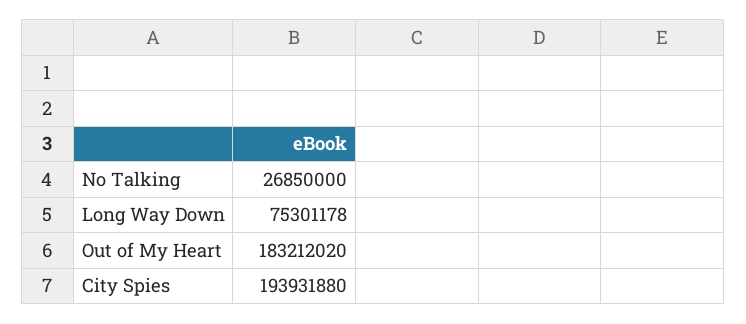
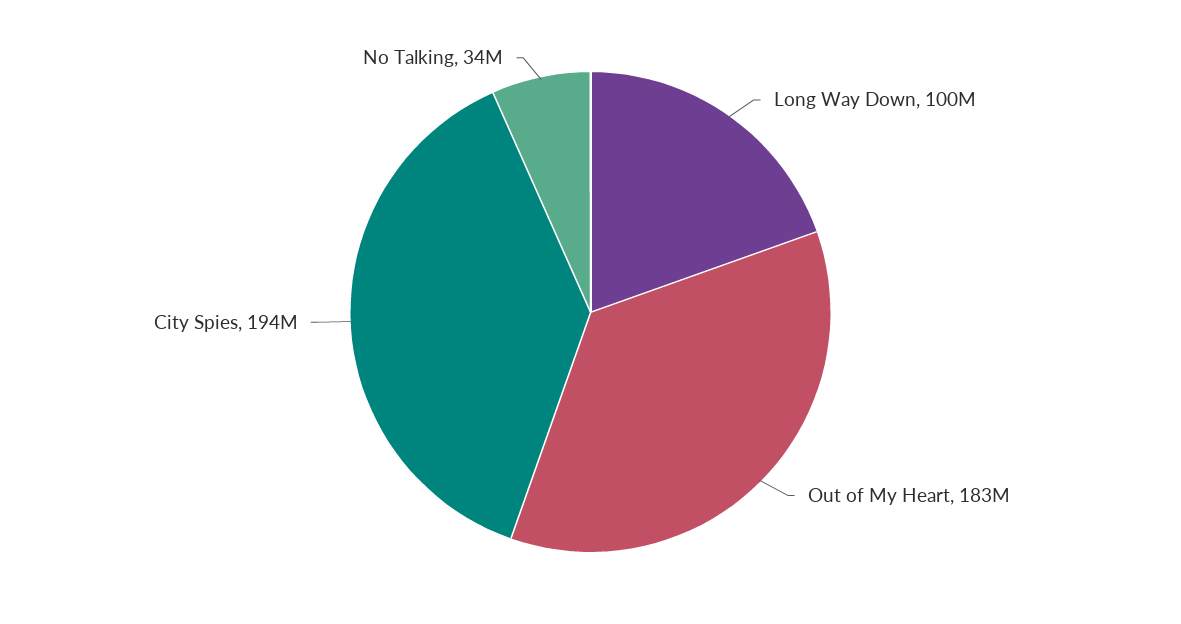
No Talking: 26850000 -> 34000000
Long Way Down: 75301178 -> 100000000

